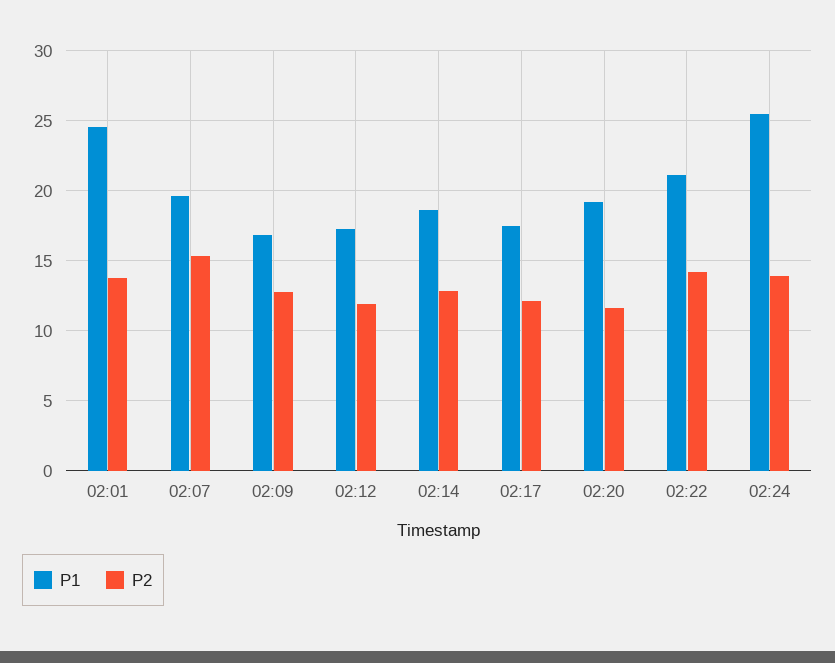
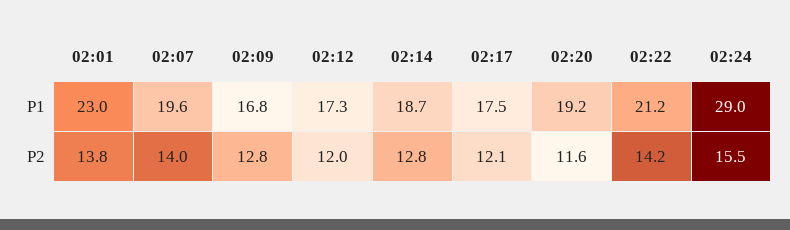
P1, 02:01: 24.5 -> 23
P2, 02:07: 15.5 -> 14
P1, 02:24: 25.5 -> 29
P2, 02:24: 14 -> 15.5

